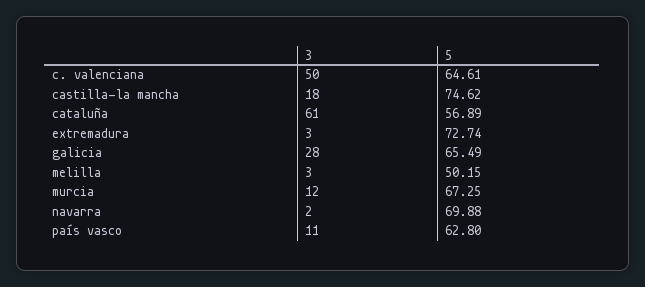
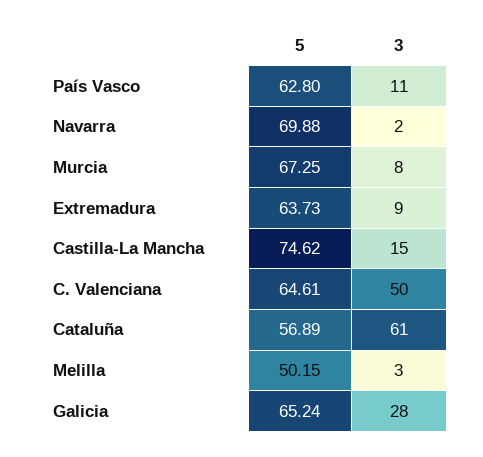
3, castilla-la mancha: 18 -> 15
3, extremadura: 3 -> 9
5, extremadura: 72.74 -> 63.73
5, galicia: 65.49 -> 65.24
3, murcia: 12 -> 8

